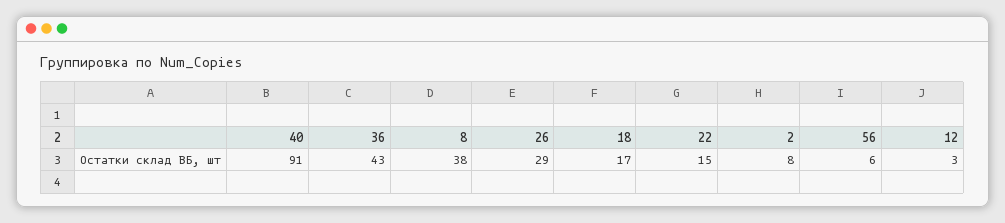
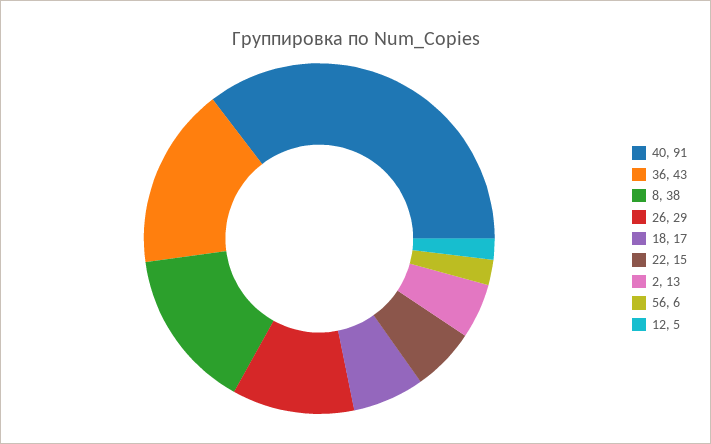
2: 8 -> 13
12: 3 -> 5

